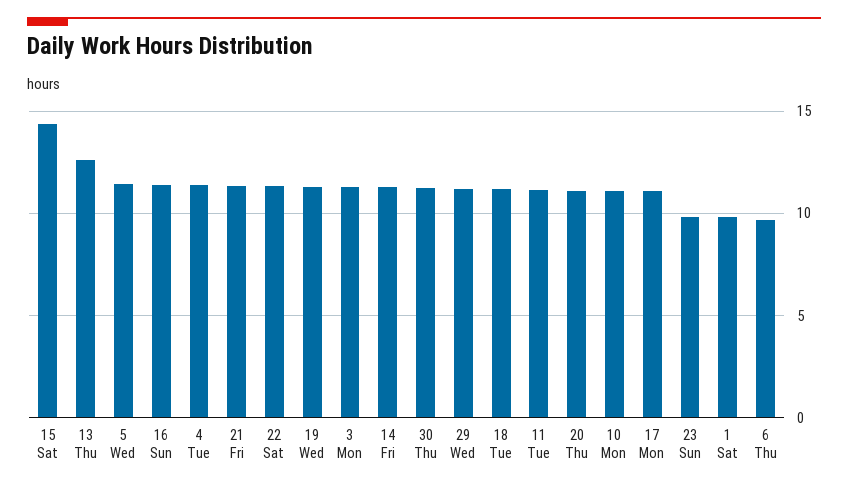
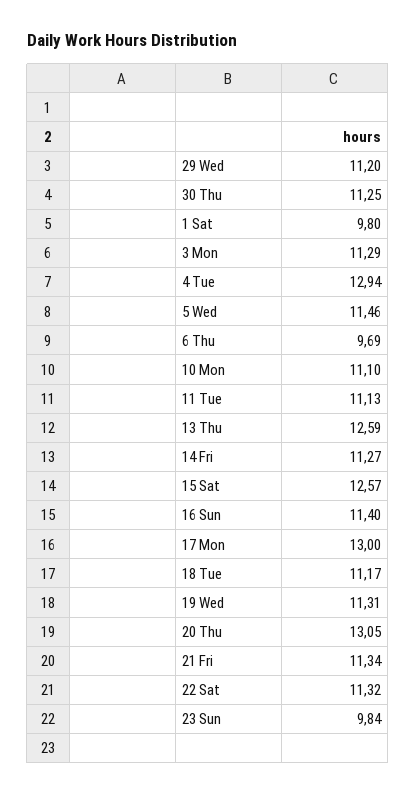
15 Sat: 14.5 -> 12.57
4 Tue: 11.5 -> 12.94
20 Thu: 11 -> 13.05
17 Mon: 11 -> 13

